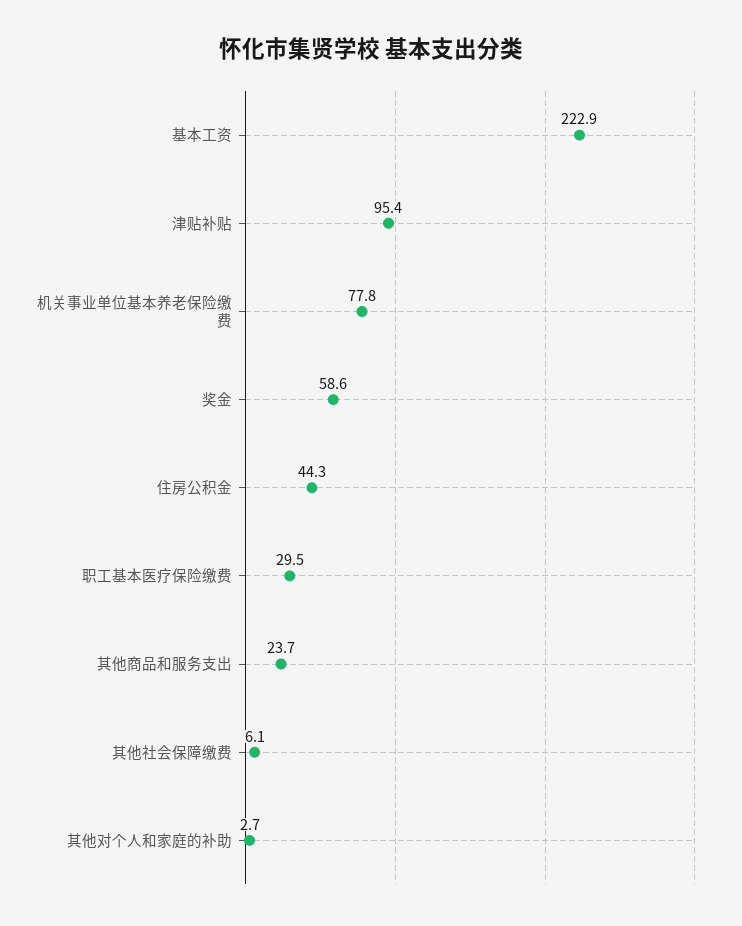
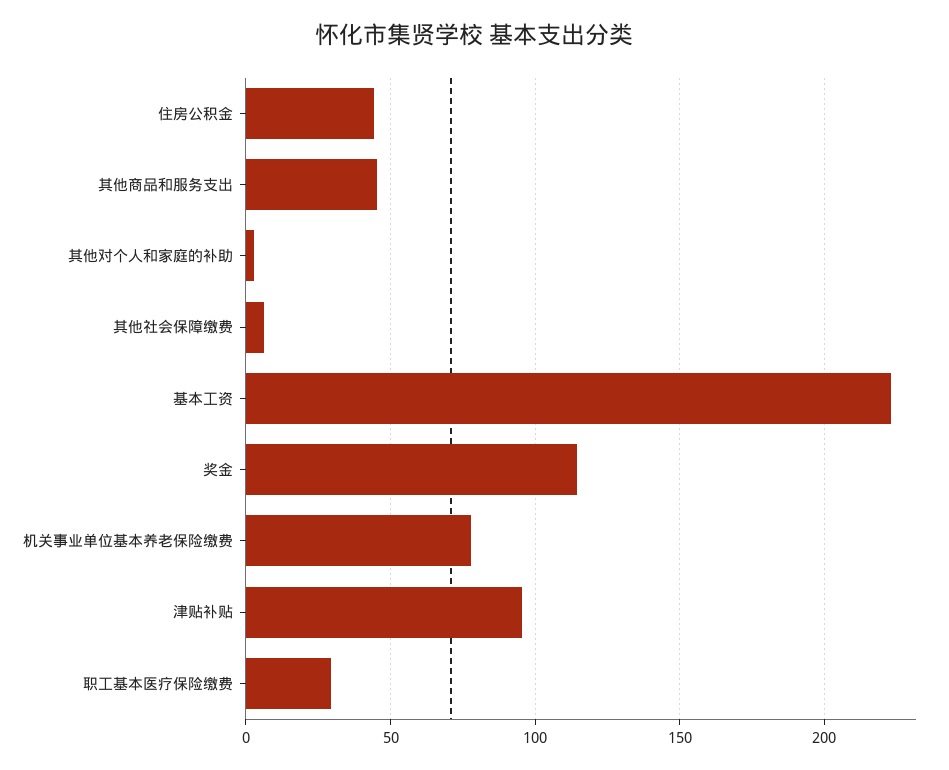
奖金: 58.6 -> 115
其他商品和服务支出: 23.7 -> 45

